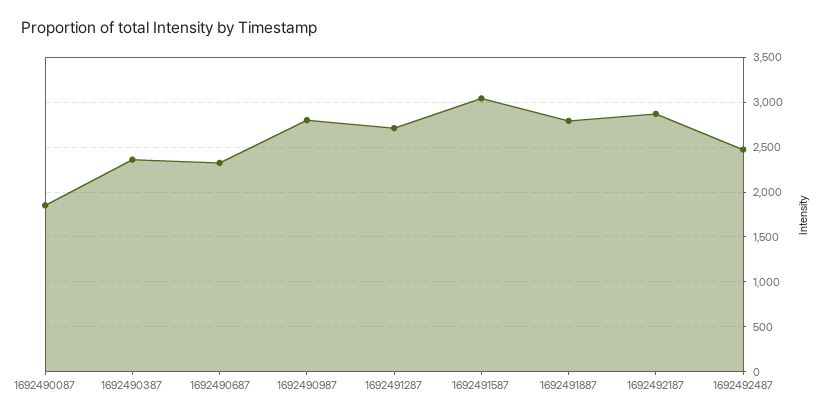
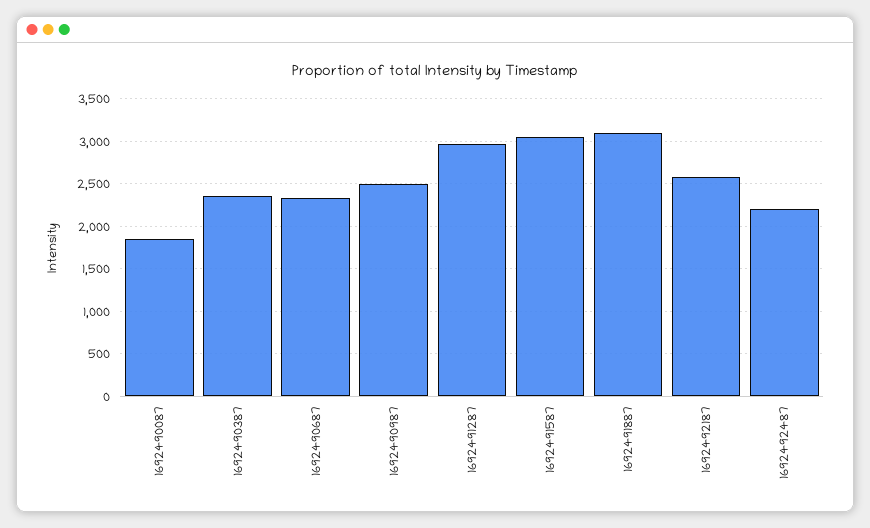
1692490987: 2800 -> 2500
1692491287: 2700 -> 3000
1692491887: 2800 -> 3100
1692492187: 2900 -> 2600
1692492487: 2500 -> 2200

